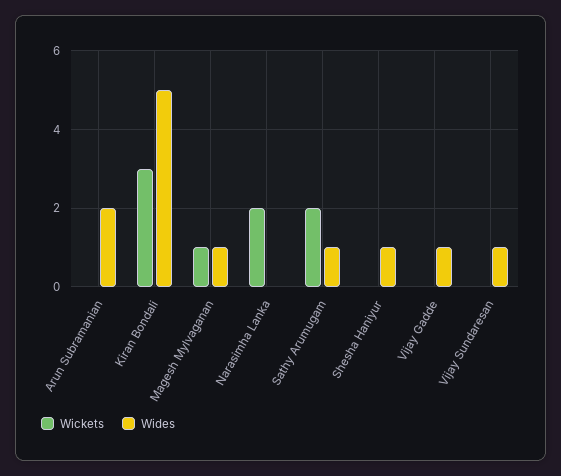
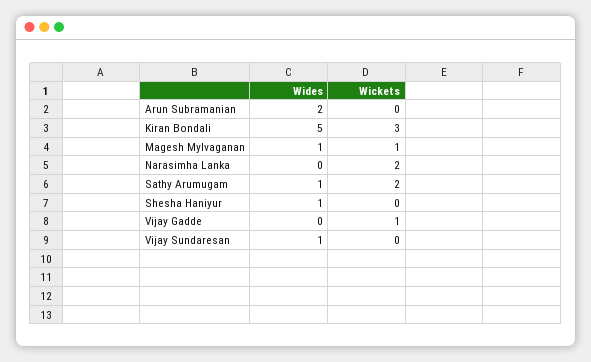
Wickets, Vijay Gadde: 0 -> 1
Wides, Vijay Gadde: 1 -> 0

